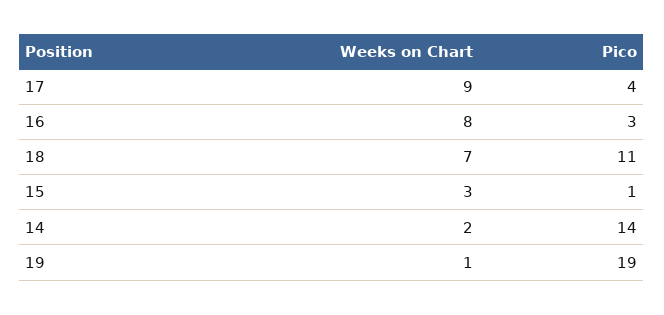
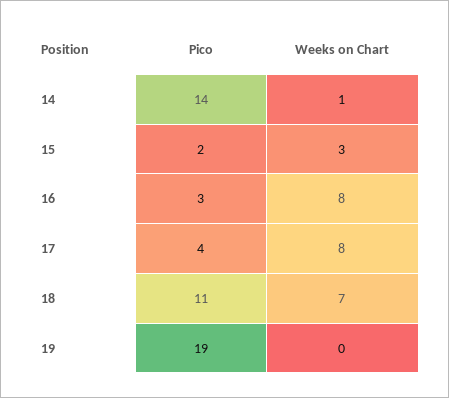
Weeks on Chart, 17: 9 -> 8
Pico, 15: 1 -> 2
Weeks on Chart, 14: 2 -> 1
Weeks on Chart, 19: 1 -> 0

